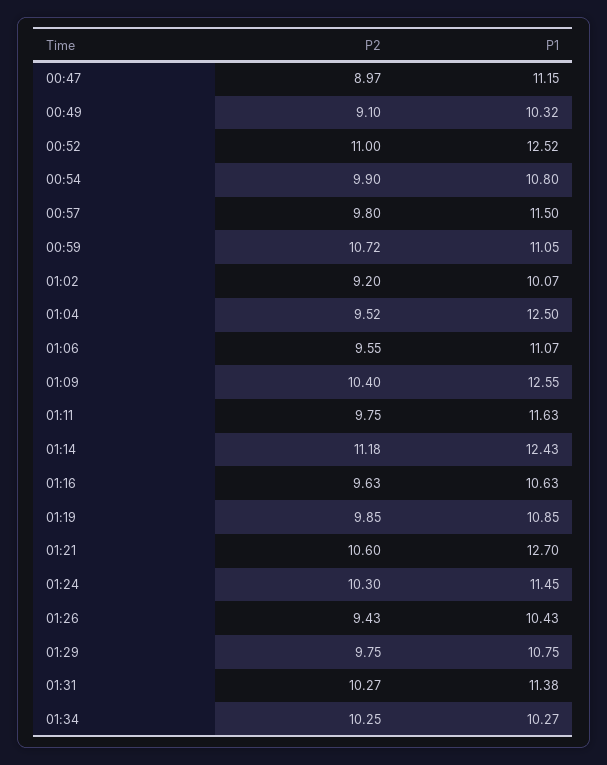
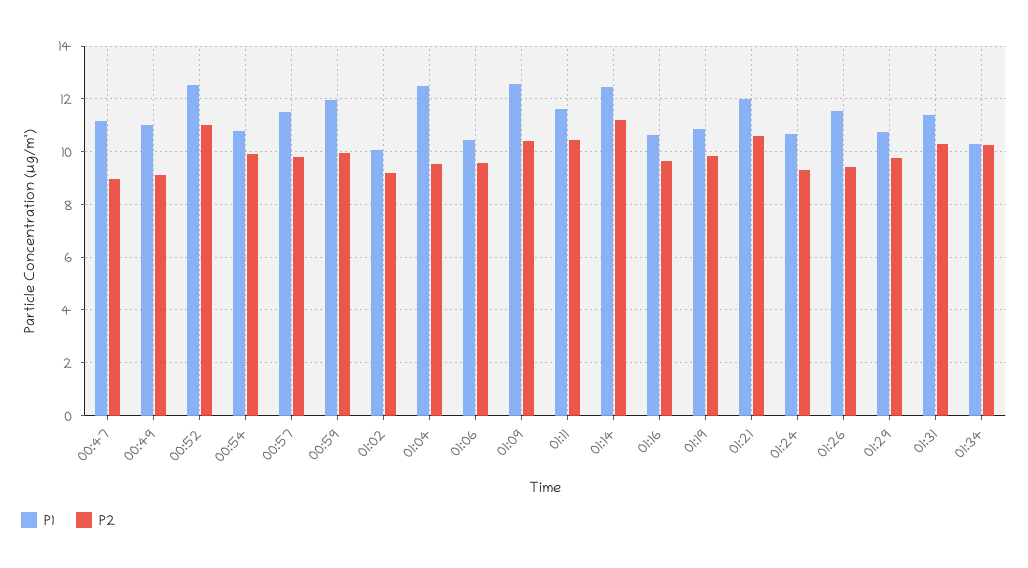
P1, 00:49: 10.32 -> 11
P2, 00:59: 10.72 -> 10
P1, 00:59: 11.05 -> 12
P1, 01:06: 11.07 -> 10.5
P2, 01:11: 9.75 -> 10.5
P1, 01:21: 12.7 -> 12
P2, 01:24: 10.3 -> 9.25
P1, 01:24: 11.45 -> 10.75
P1, 01:26: 10.43 -> 11.5

